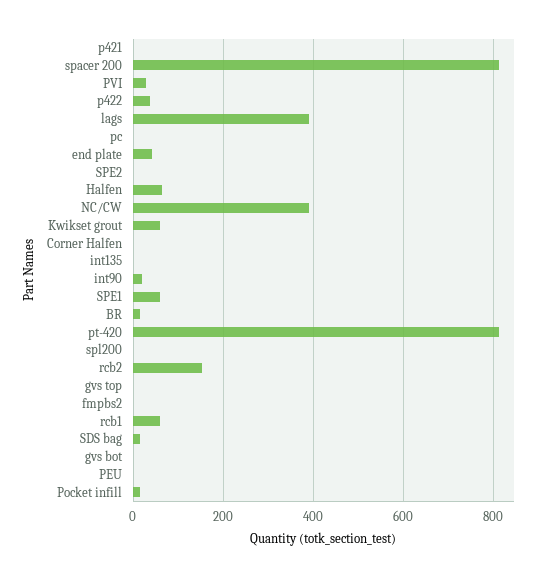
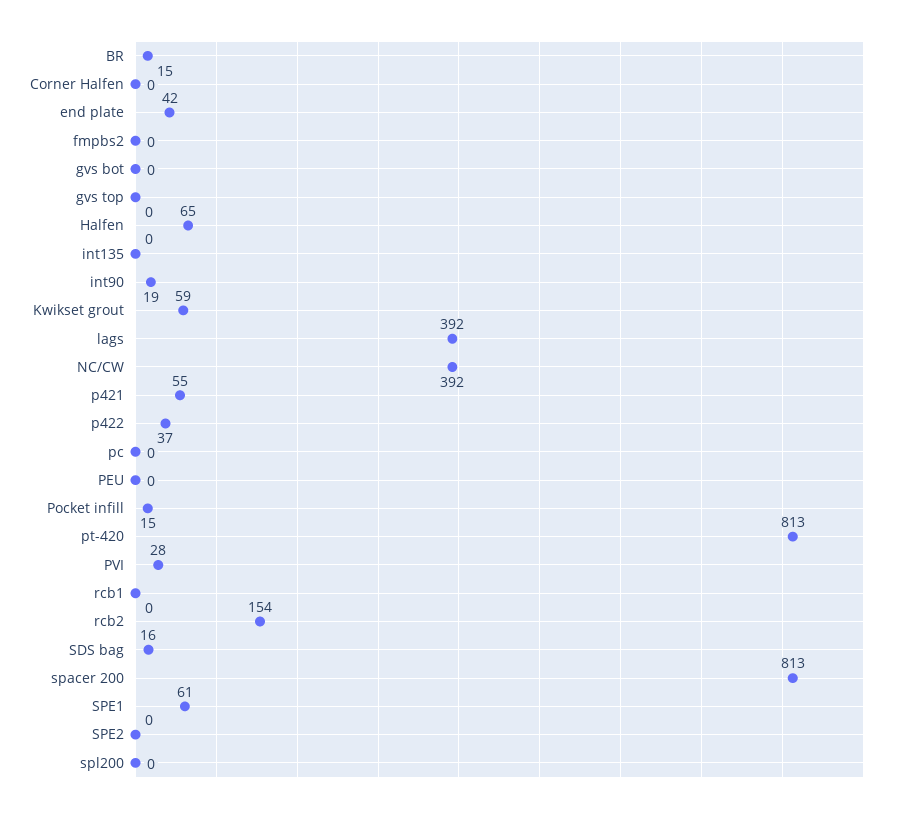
p421: 0 -> 55
rcb1: 60 -> 0

